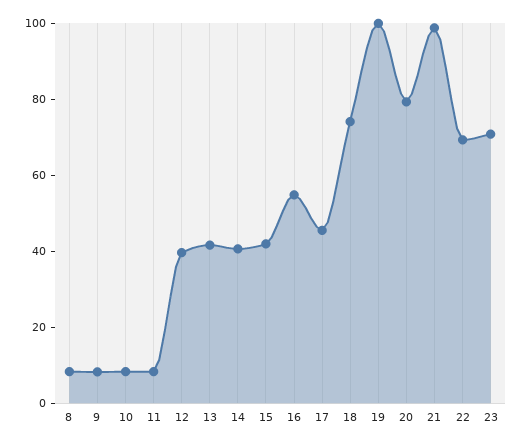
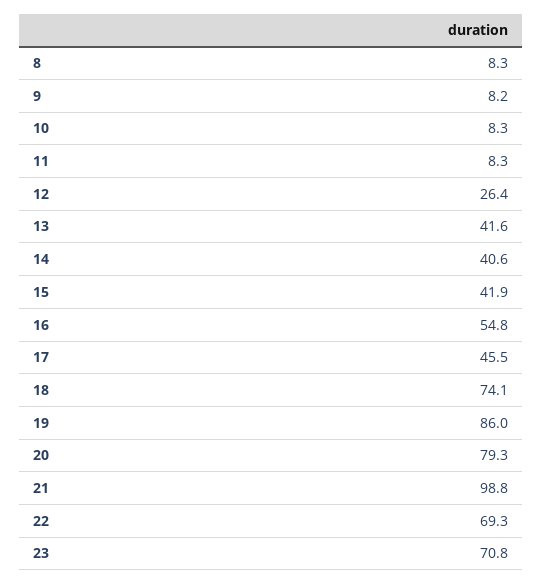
12: 40 -> 26.4
19: 100 -> 86

